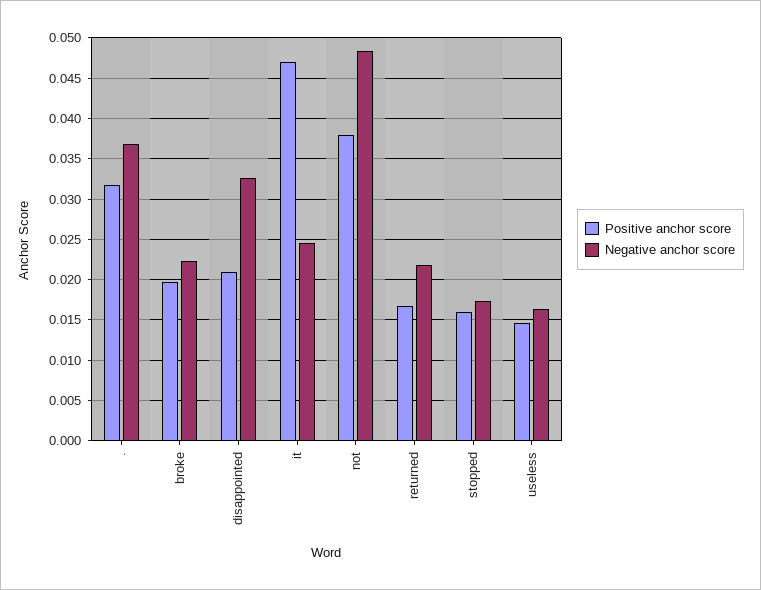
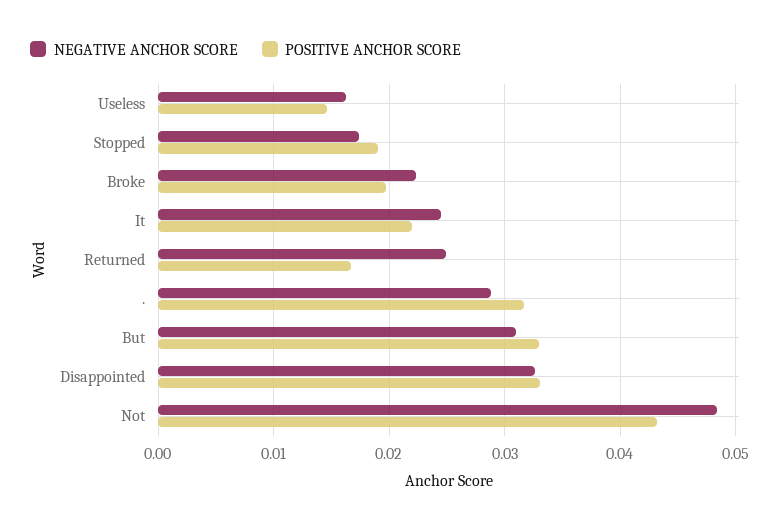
Negative anchor score, .: 0.037 -> 0.029
Positive anchor score, disappointed: 0.021 -> 0.033
Positive anchor score, it: 0.047 -> 0.022
Positive anchor score, not: 0.038 -> 0.043
Negative anchor score, returned: 0.022 -> 0.025
Positive anchor score, stopped: 0.016 -> 0.019
Negative anchor score, But: none -> 0.031
Positive anchor score, But: none -> 0.033

